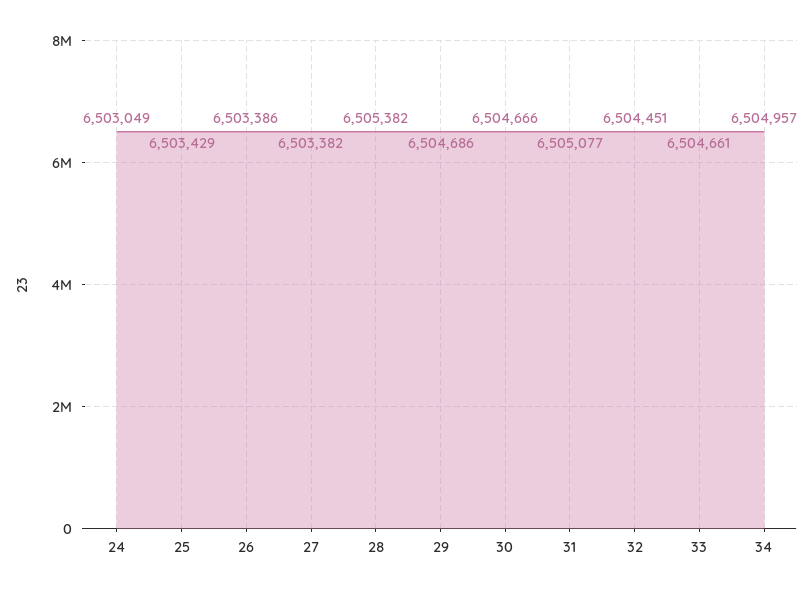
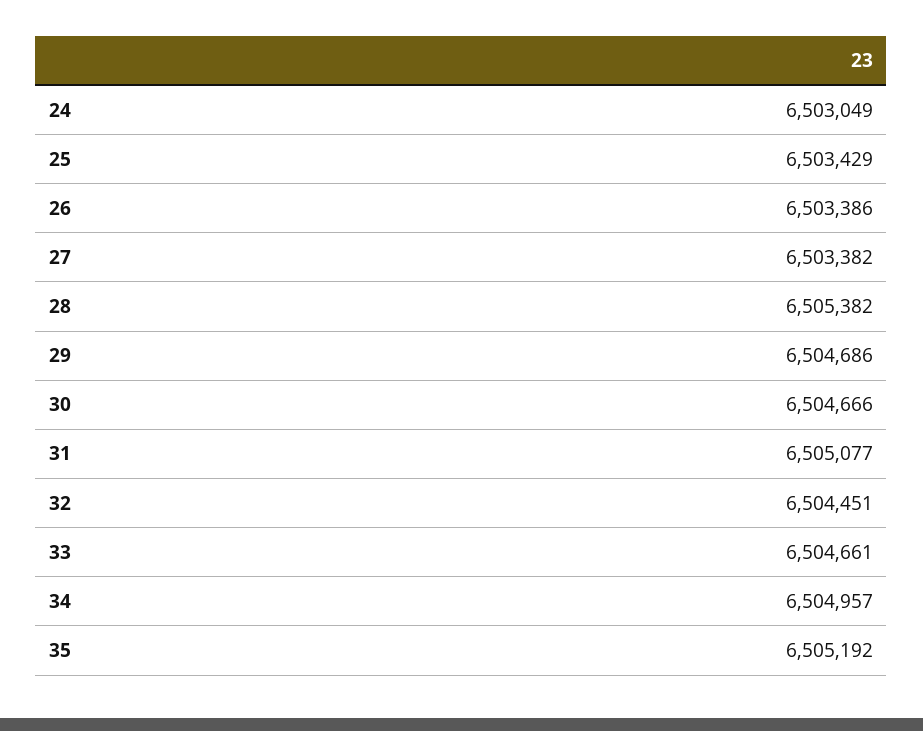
35: none -> 6505192

